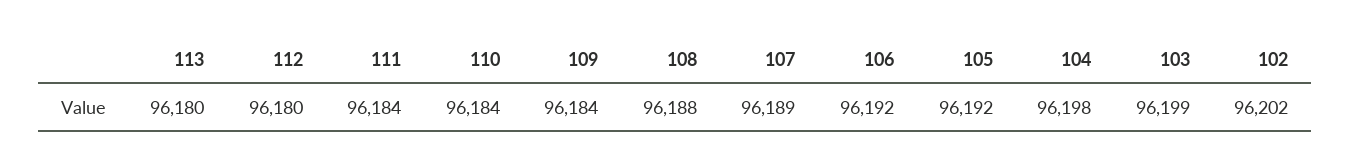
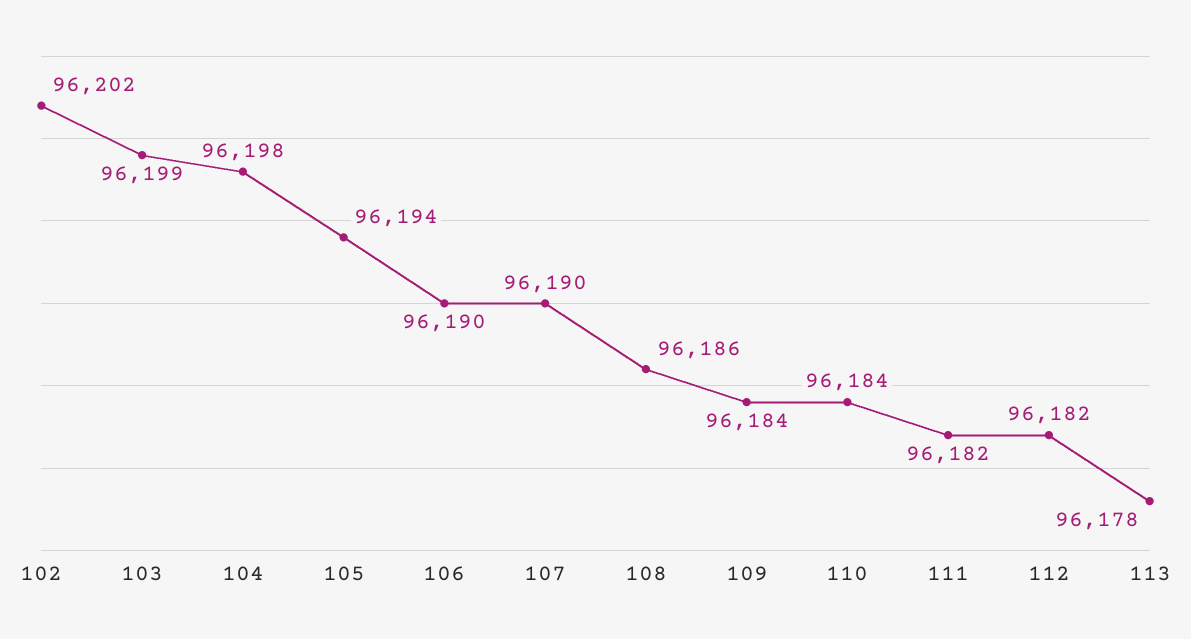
113: 96180 -> 96178
112: 96180 -> 96182
111: 96184 -> 96182
108: 96188 -> 96186
107: 96189 -> 96190
106: 96192 -> 96190
105: 96192 -> 96194

